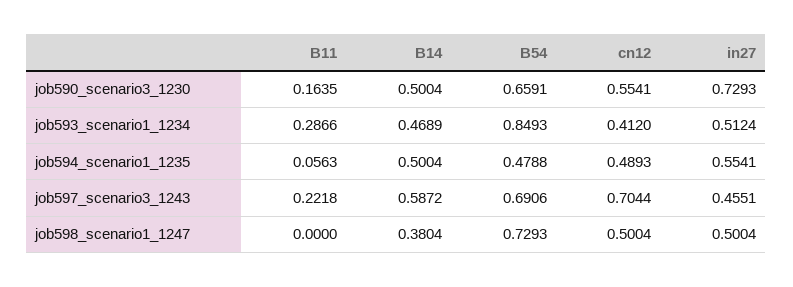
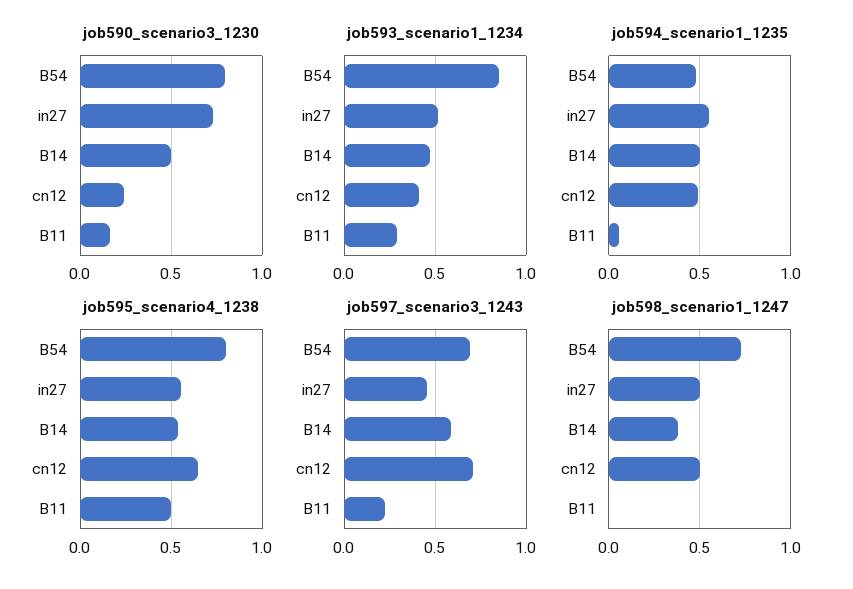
job590_scenario3_1230, B54: 0.6591 -> 0.8
job590_scenario3_1230, cn12: 0.5541 -> 0.25
job595_scenario4_1238, B54: none -> 0.8
job595_scenario4_1238, in27: none -> 0.55
job595_scenario4_1238, B14: none -> 0.55
job595_scenario4_1238, cn12: none -> 0.65
job595_scenario4_1238, B11: none -> 0.5

